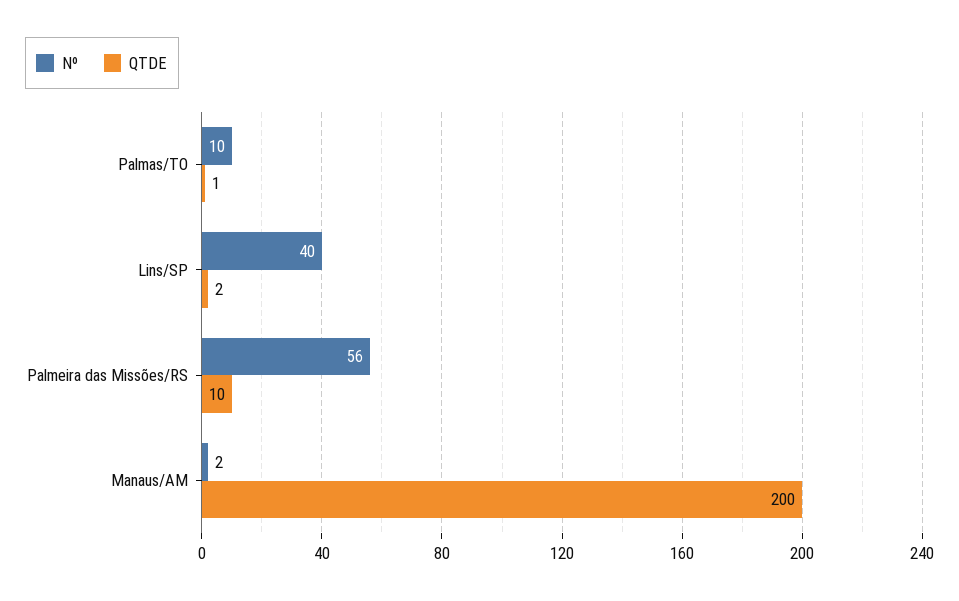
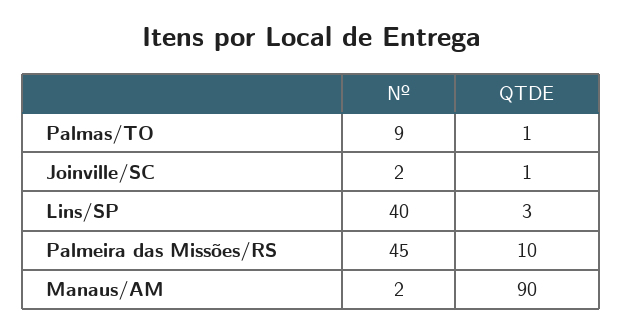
Nº, Palmas/TO: 10 -> 9
QTDE, Lins/SP: 2 -> 3
Nº, Palmeira das Missões/RS: 56 -> 45
QTDE, Manaus/AM: 200 -> 90
Nº, Joinville/SC: none -> 2
QTDE, Joinville/SC: none -> 1

